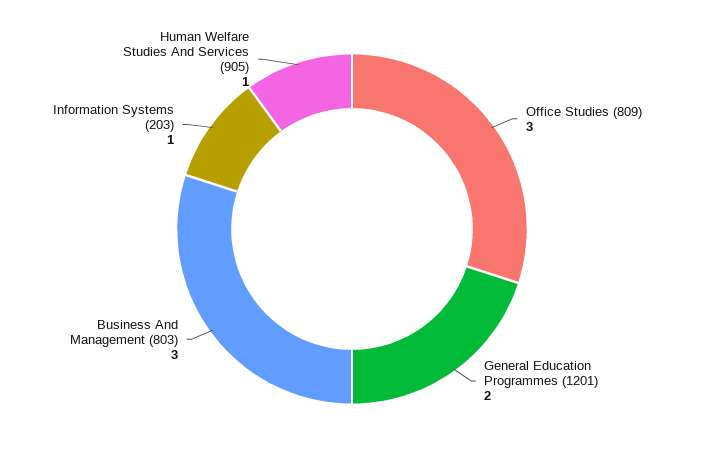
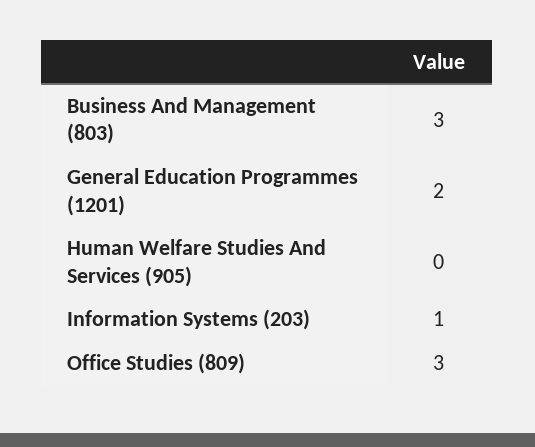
Human Welfare Studies And Services (905): 1 -> 0

